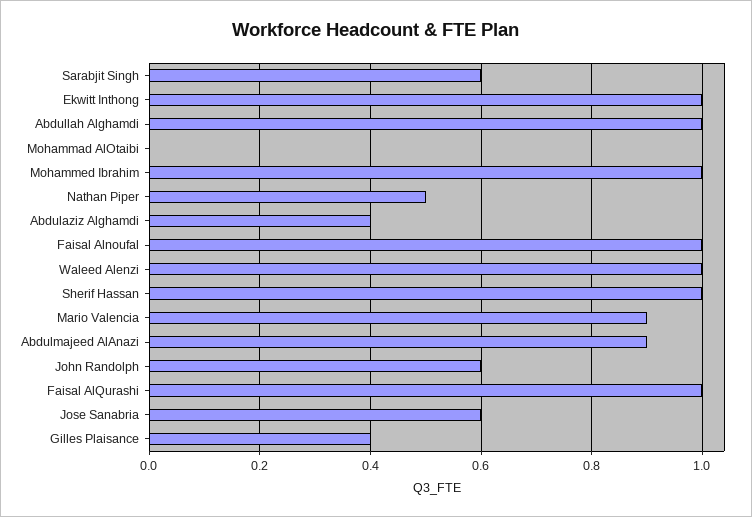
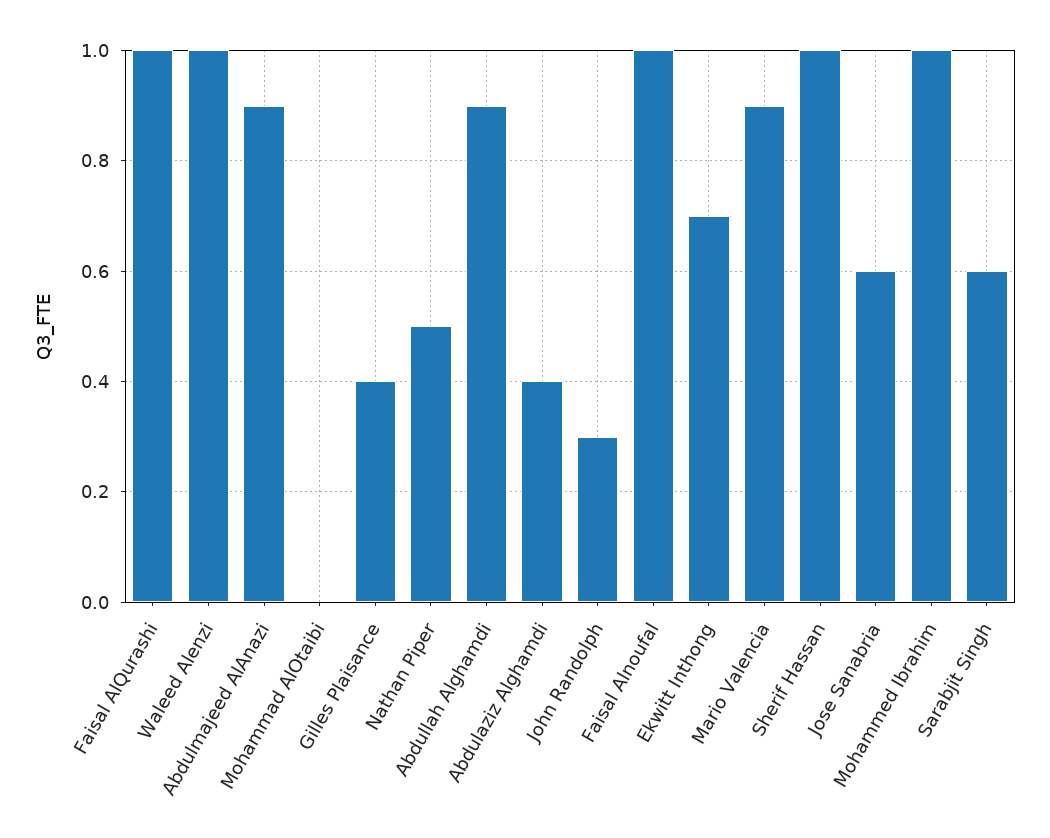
Ekwitt Inthong: 1 -> 0.7
Abdullah Alghamdi: 1 -> 0.9
John Randolph: 0.6 -> 0.3

